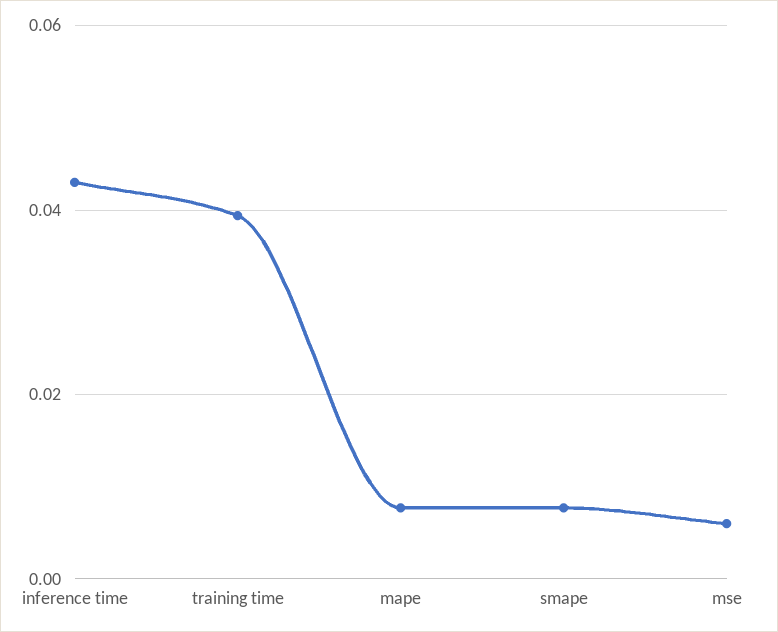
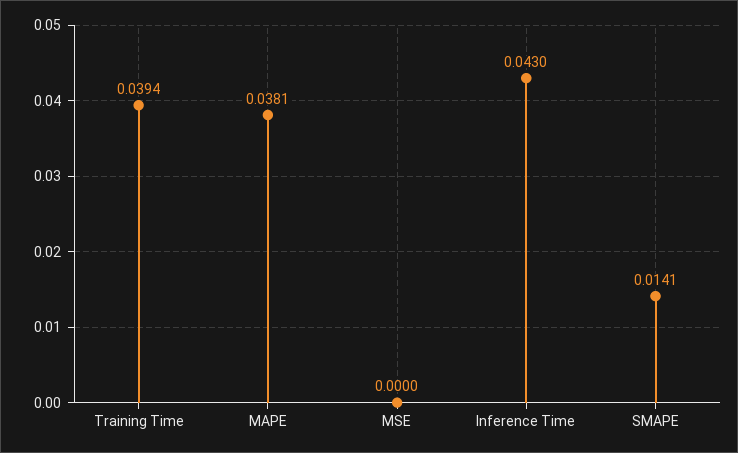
mape: 0.008 -> 0.0381
smape: 0.008 -> 0.0141
mse: 0.006 -> 0

